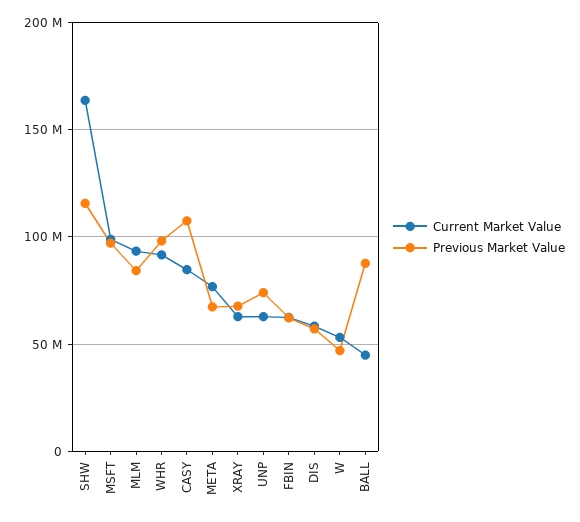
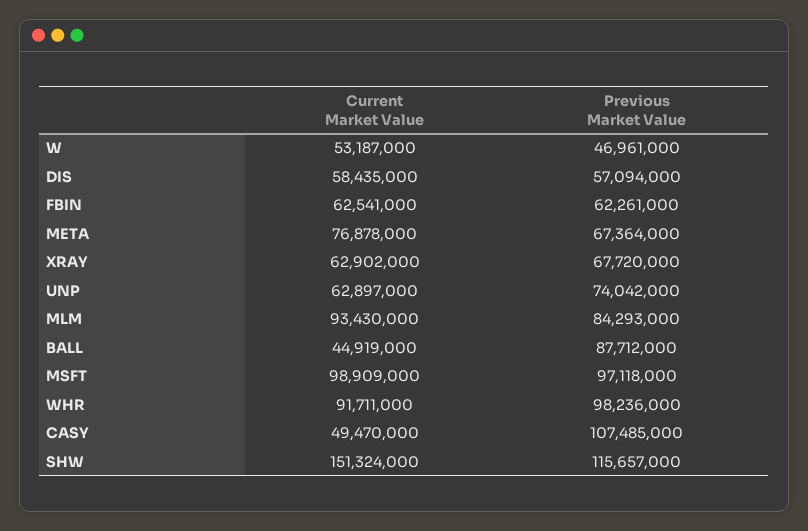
Current Market Value, SHW: 165000000 -> 151324000
Current Market Value, CASY: 85000000 -> 49470000

